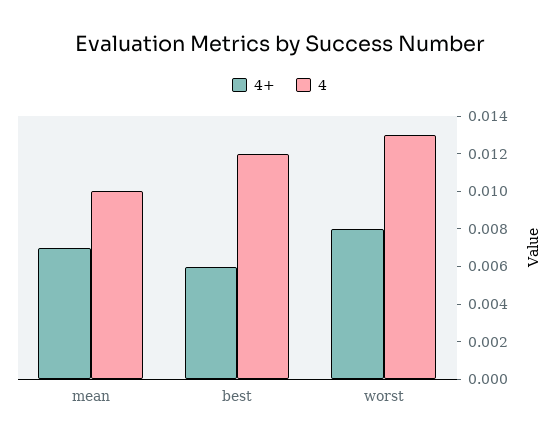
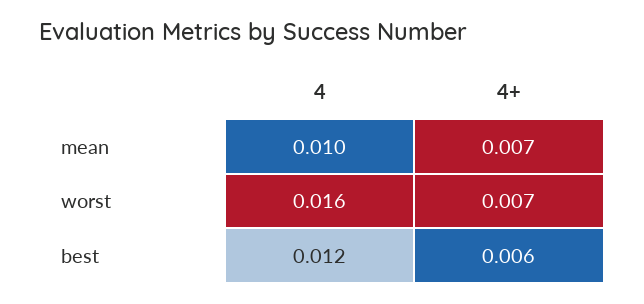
4+, worst: 0.008 -> 0.007
4, worst: 0.013 -> 0.016

